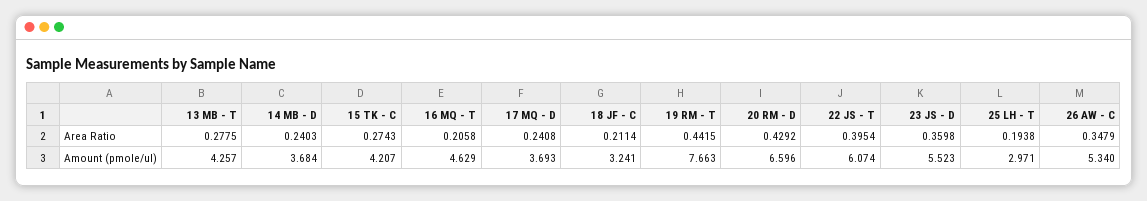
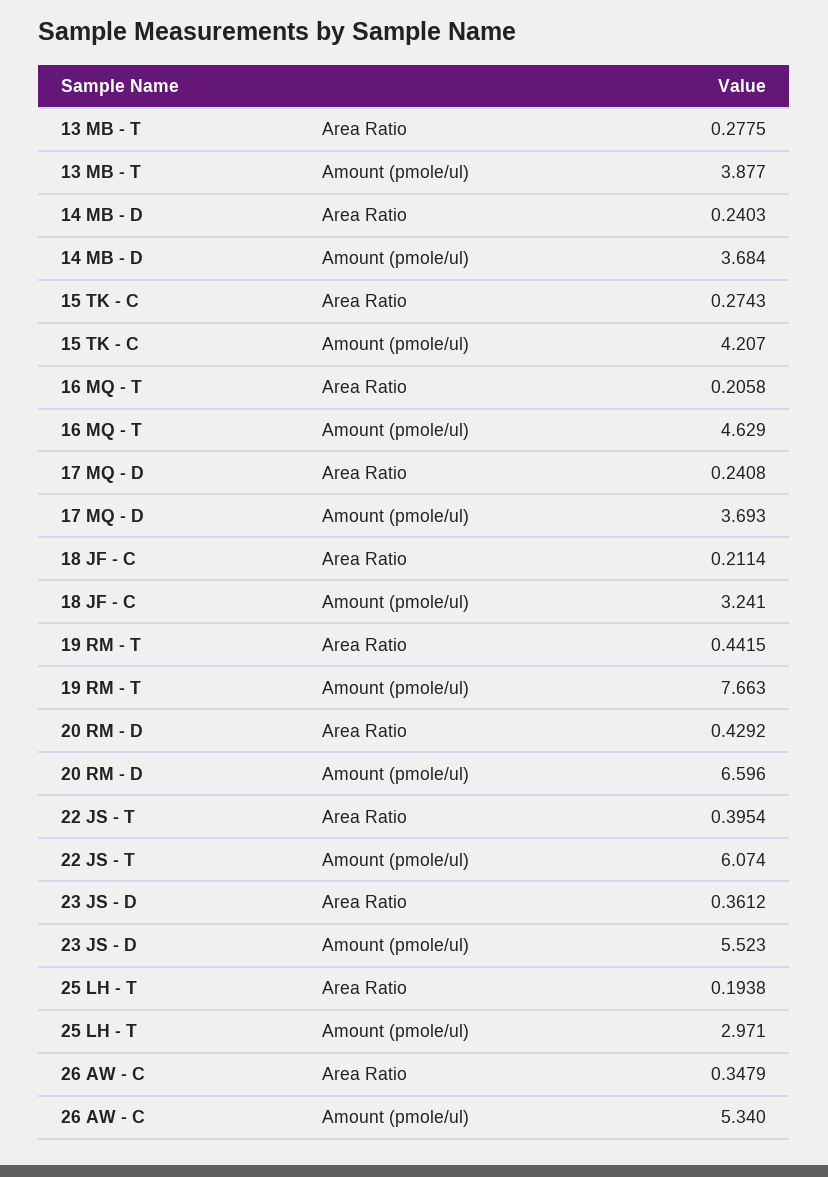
23 JS - D, Area Ratio: 0.3598 -> 0.3612
13 MB - T, Amount (pmole/ul): 4.257 -> 3.877

